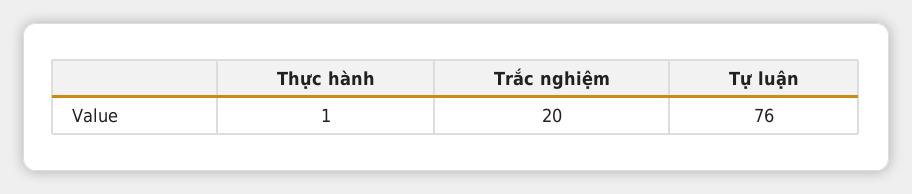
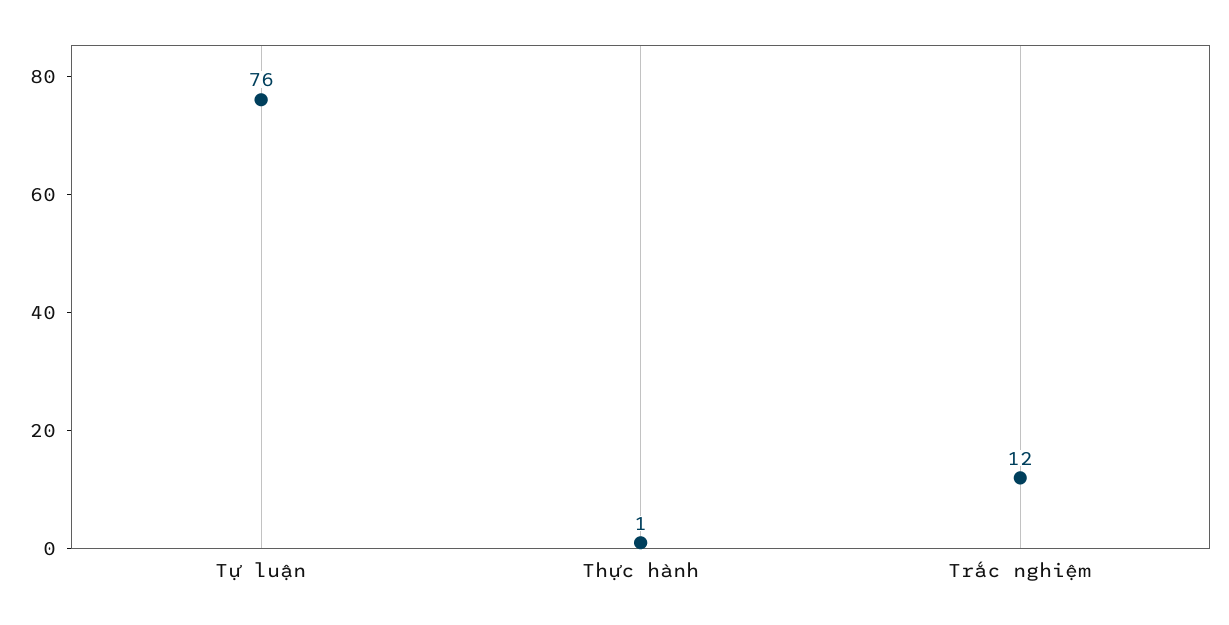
Trắc nghiệm: 20 -> 12

